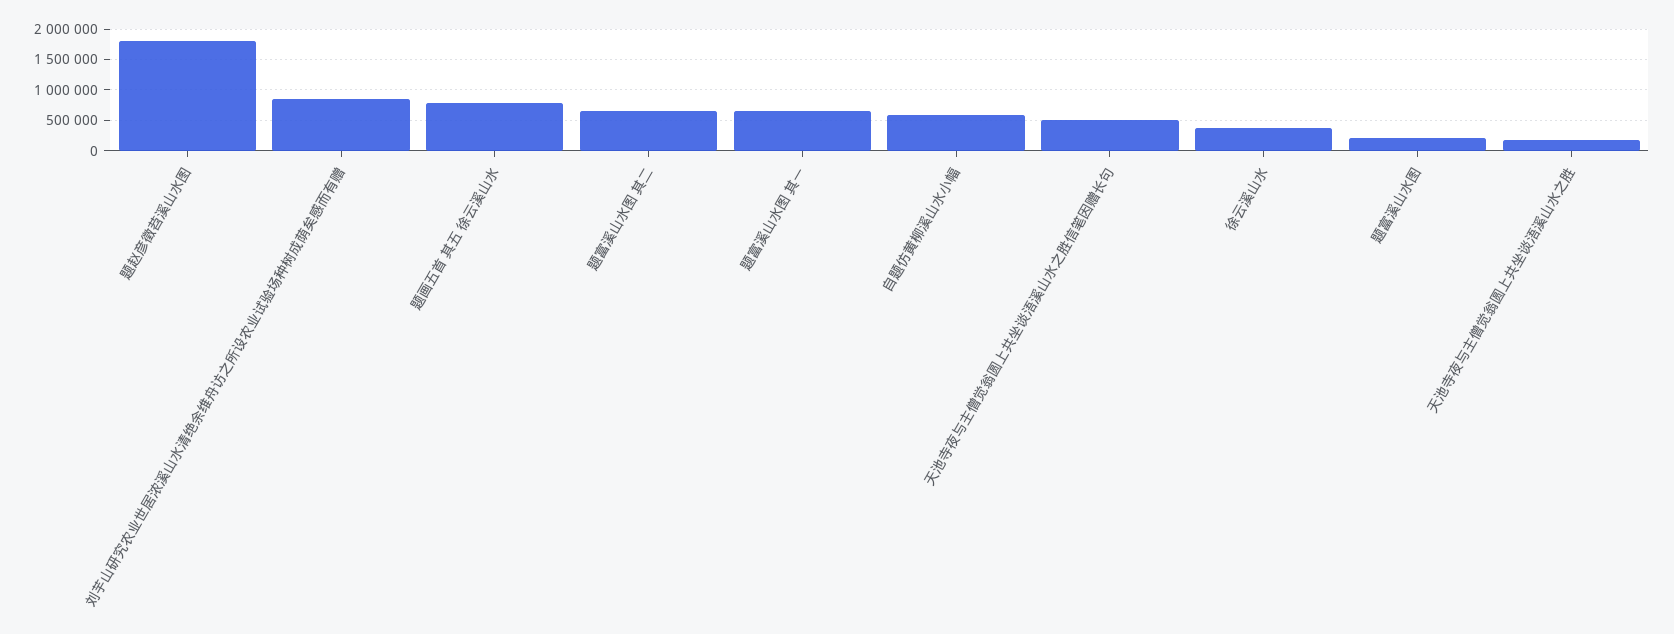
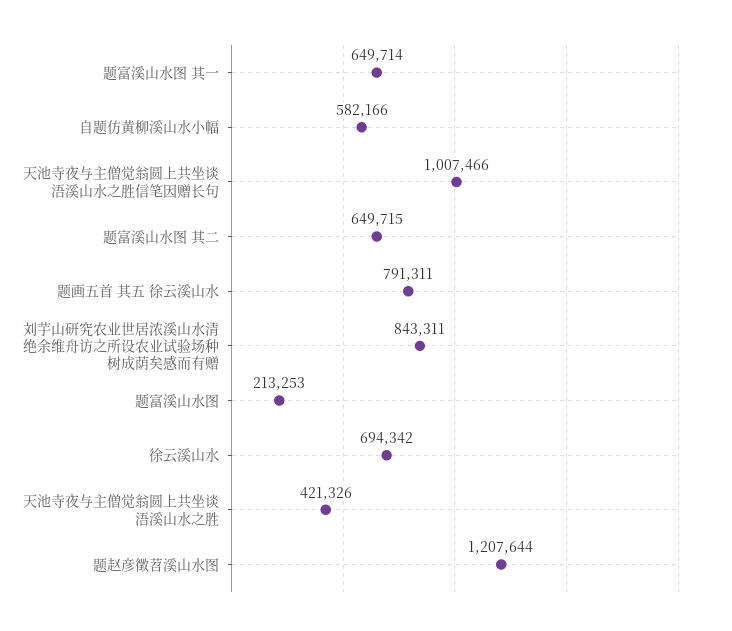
题赵彦徵苕溪山水图: 1800000 -> 1207644
天池寺夜与主僧觉翁圆上共坐谈浯溪山水之胜信笔因赠长句: 500000 -> 1007466
徐云溪山水: 400000 -> 694342
天池寺夜与主僧觉翁圆上共坐谈浯溪山水之胜: 200000 -> 421326

